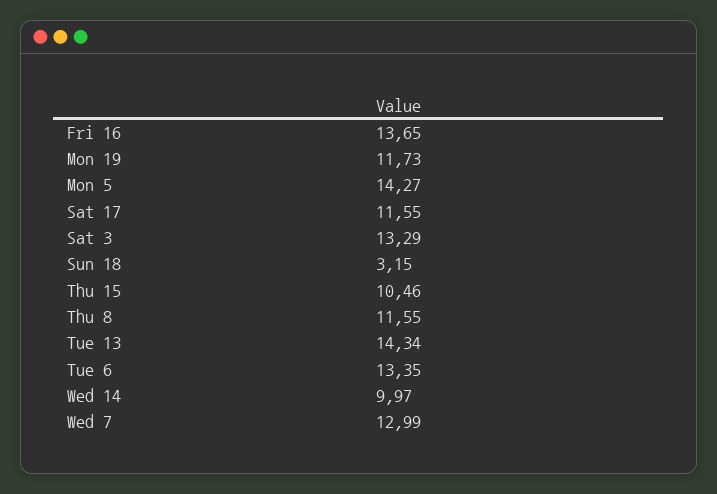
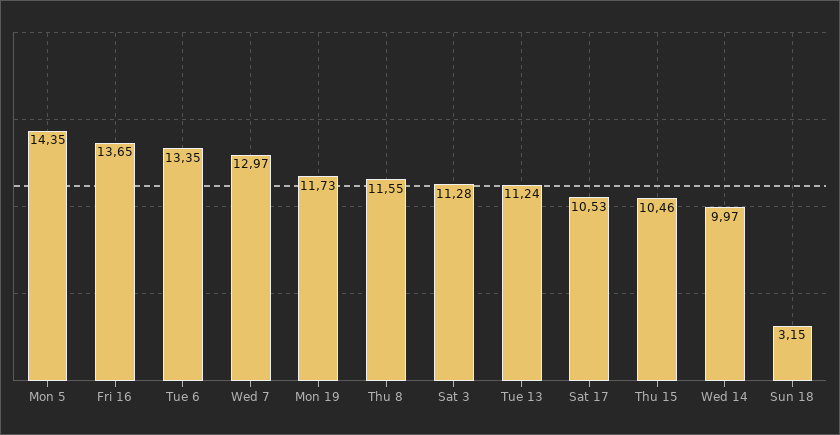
Mon 5: 14.27 -> 14.35
Sat 17: 11.55 -> 10.53
Sat 3: 13.29 -> 11.28
Tue 13: 14.34 -> 11.24
Wed 7: 12.99 -> 12.97

